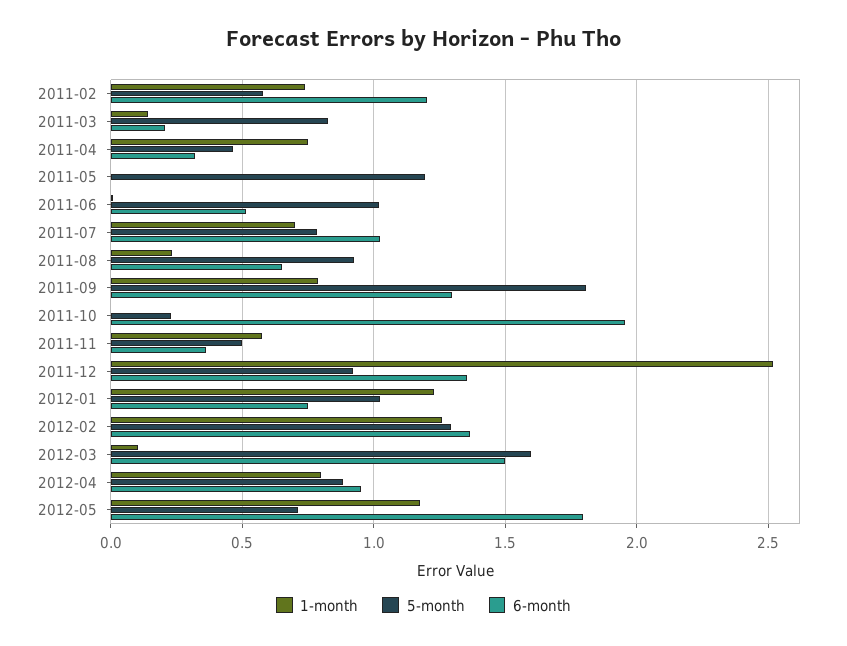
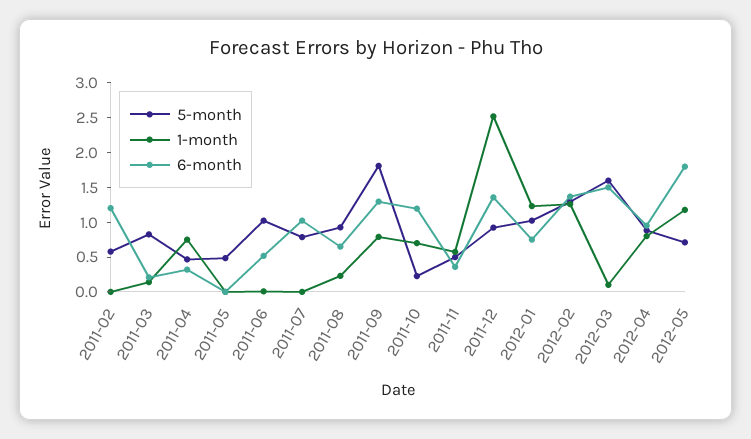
1-month, 2011-02: 0.75 -> 0
5-month, 2011-05: 1.2 -> 0.5
1-month, 2011-07: 0.7 -> 0
1-month, 2011-10: 0 -> 0.75
6-month, 2011-10: 1.95 -> 1.25

